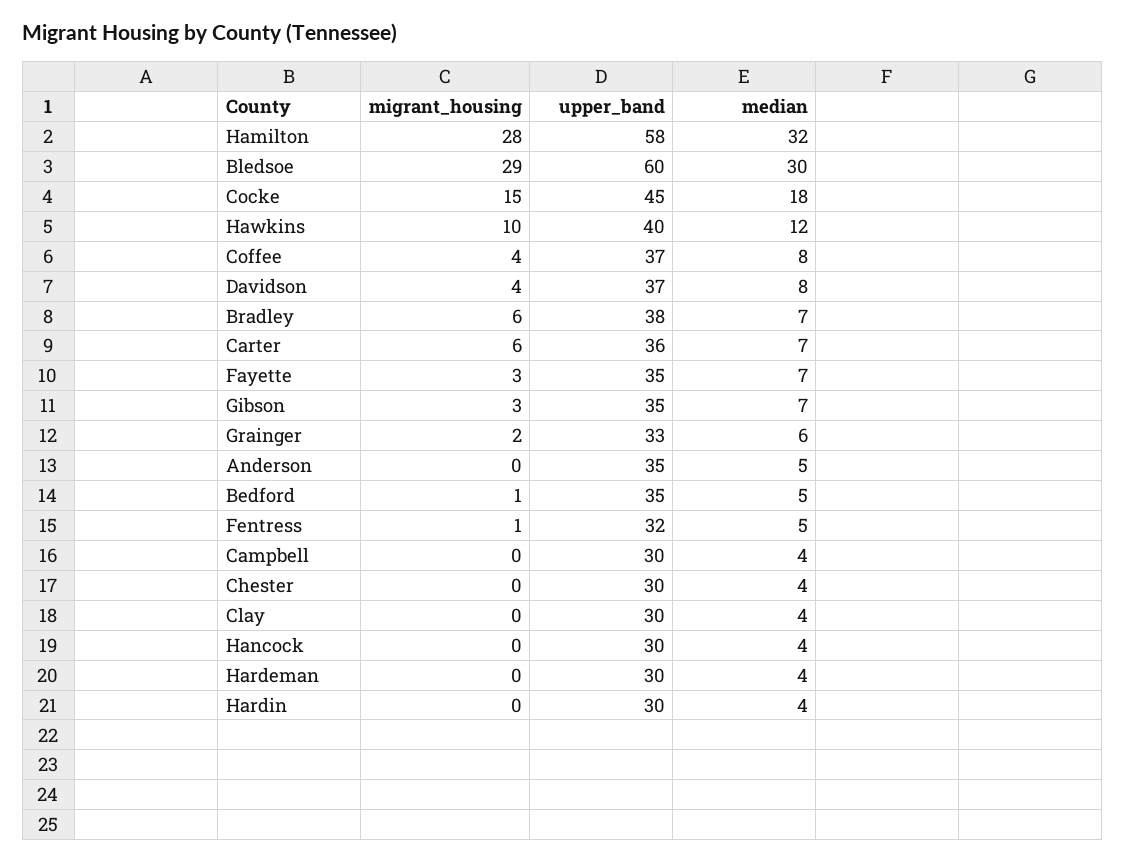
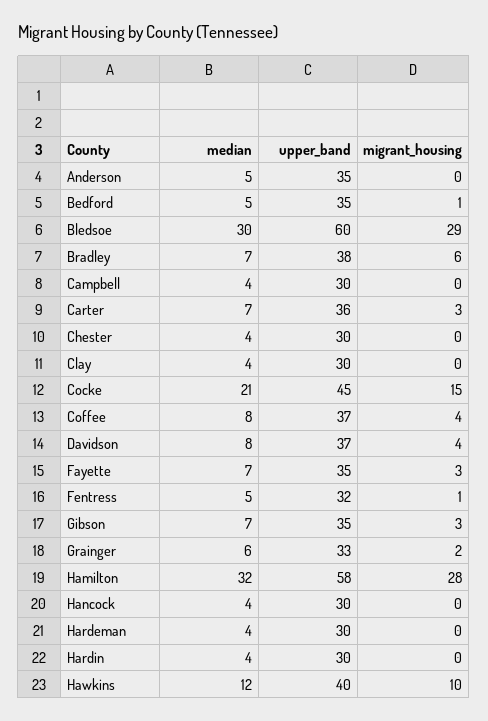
median, Cocke: 18 -> 21
migrant_housing, Carter: 6 -> 3

